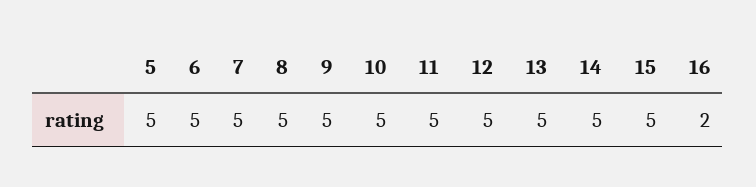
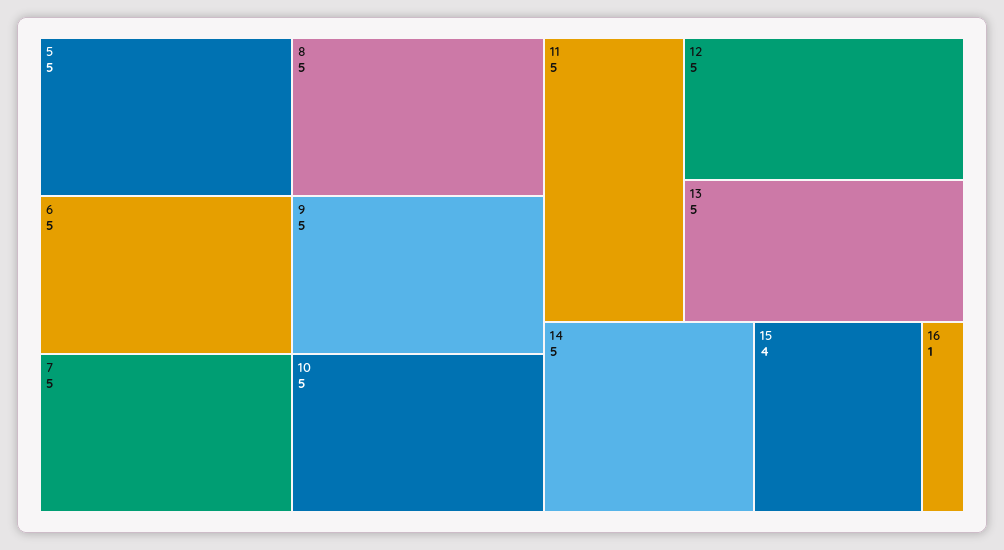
15: 5 -> 4
16: 2 -> 1

